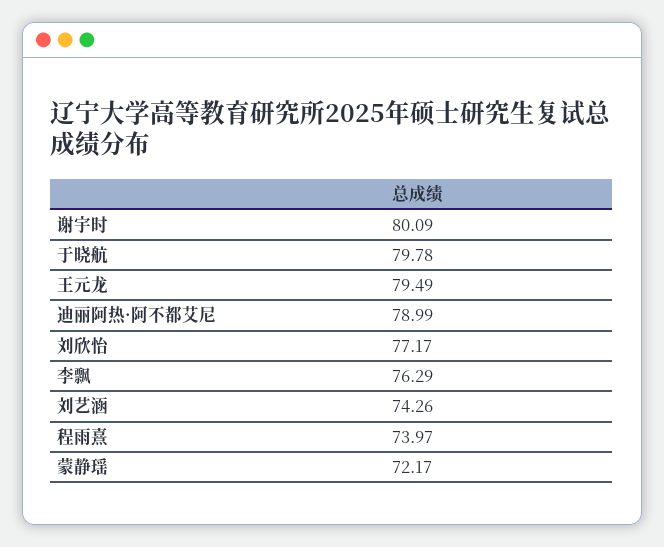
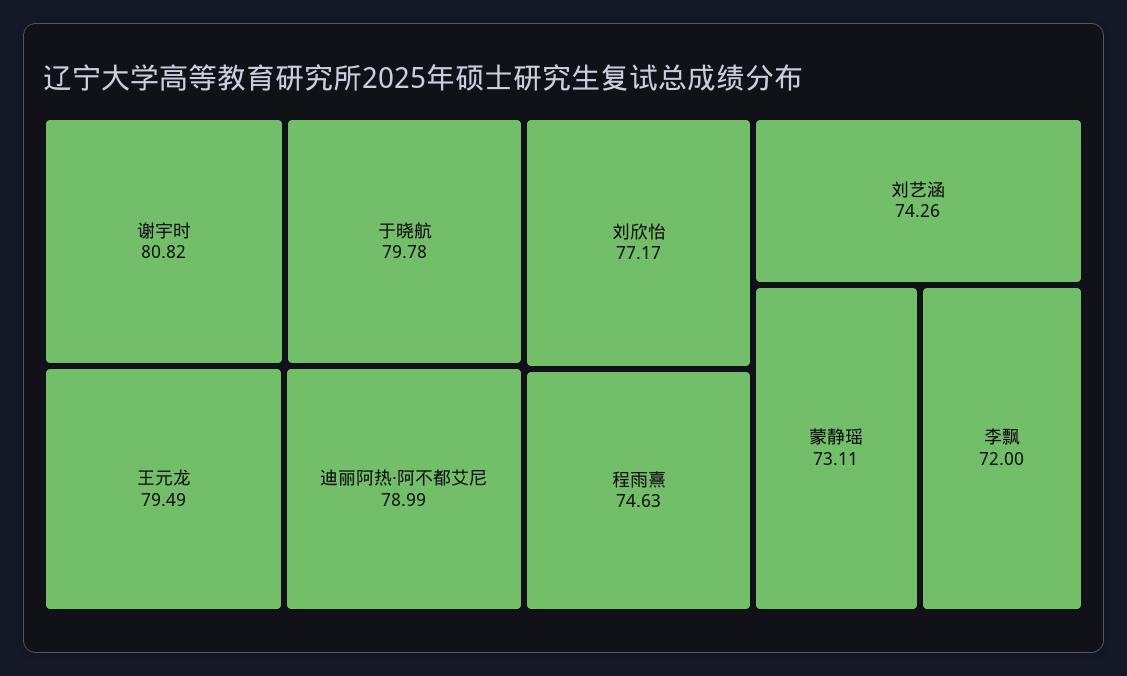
谢宇时: 80.09 -> 80.82
李飘: 76.29 -> 72
程雨熹: 73.97 -> 74.63
蒙静瑶: 72.17 -> 73.11

